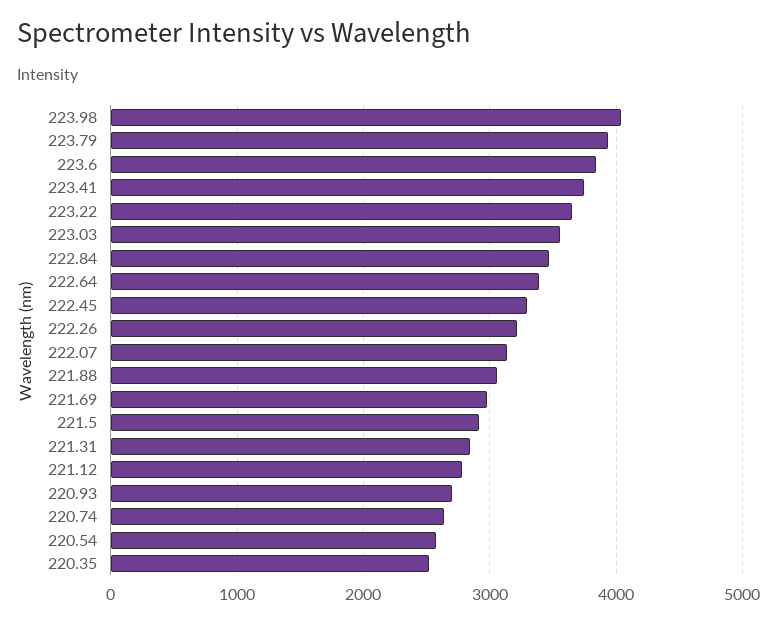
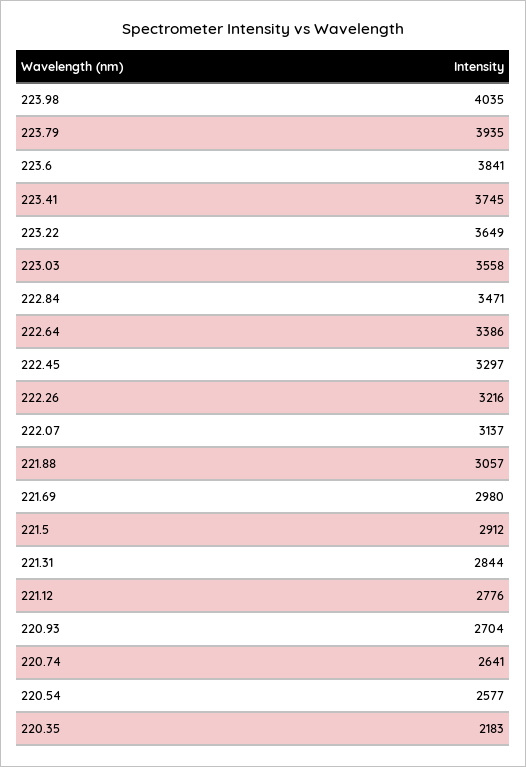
220.35: 2500 -> 2183

